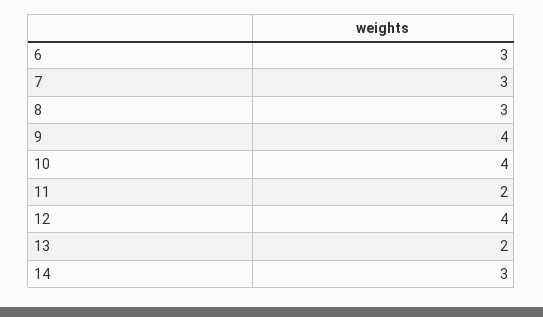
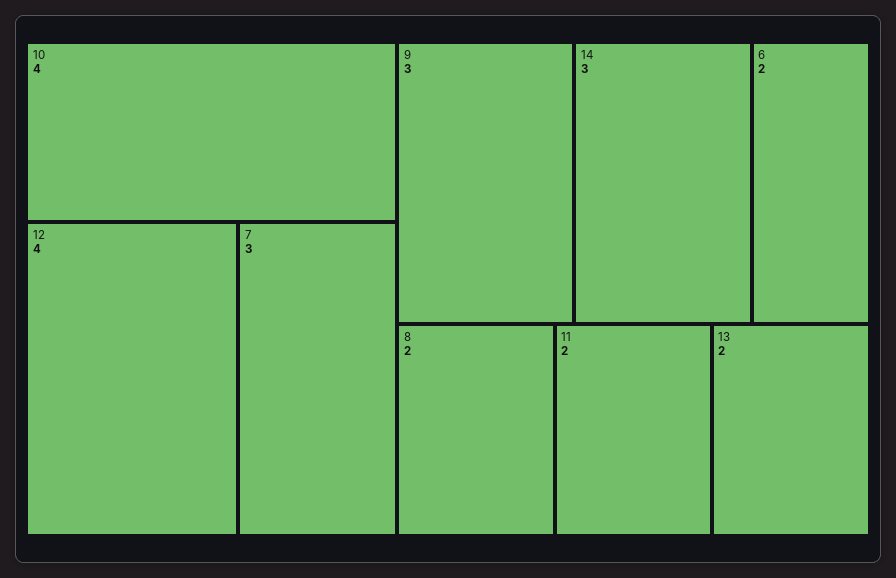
6: 3 -> 2
8: 3 -> 2
9: 4 -> 3

